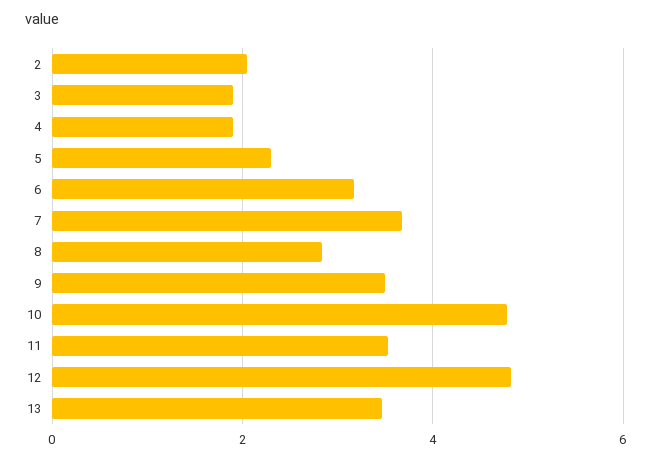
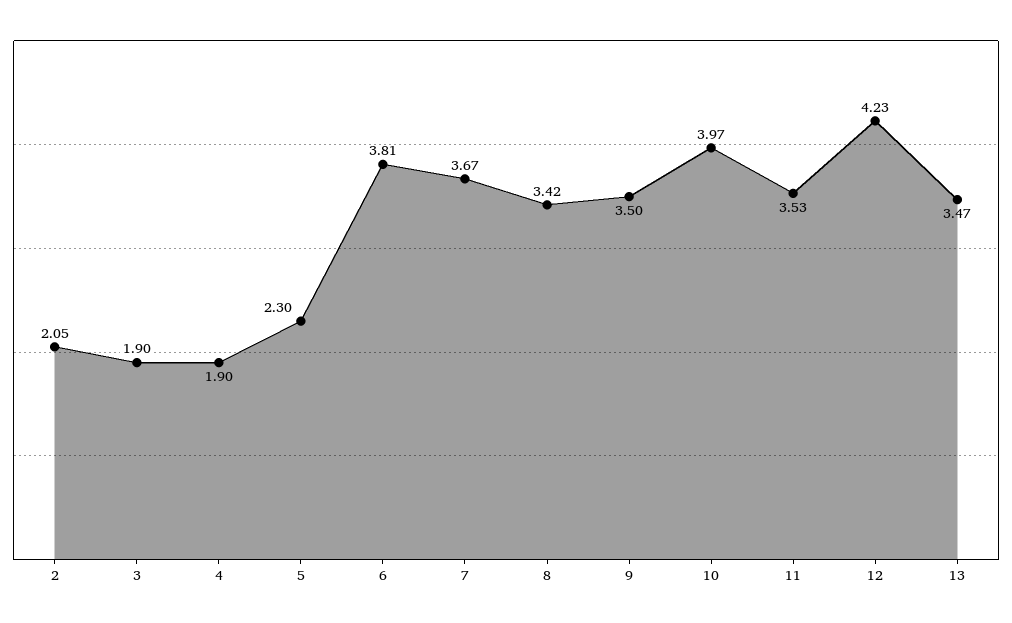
6: 3.2 -> 3.81
8: 2.8 -> 3.42
10: 4.8 -> 3.97
12: 4.8 -> 4.23

